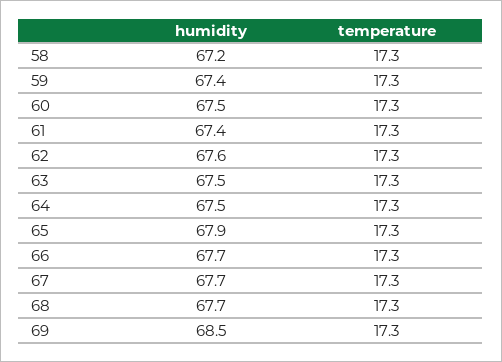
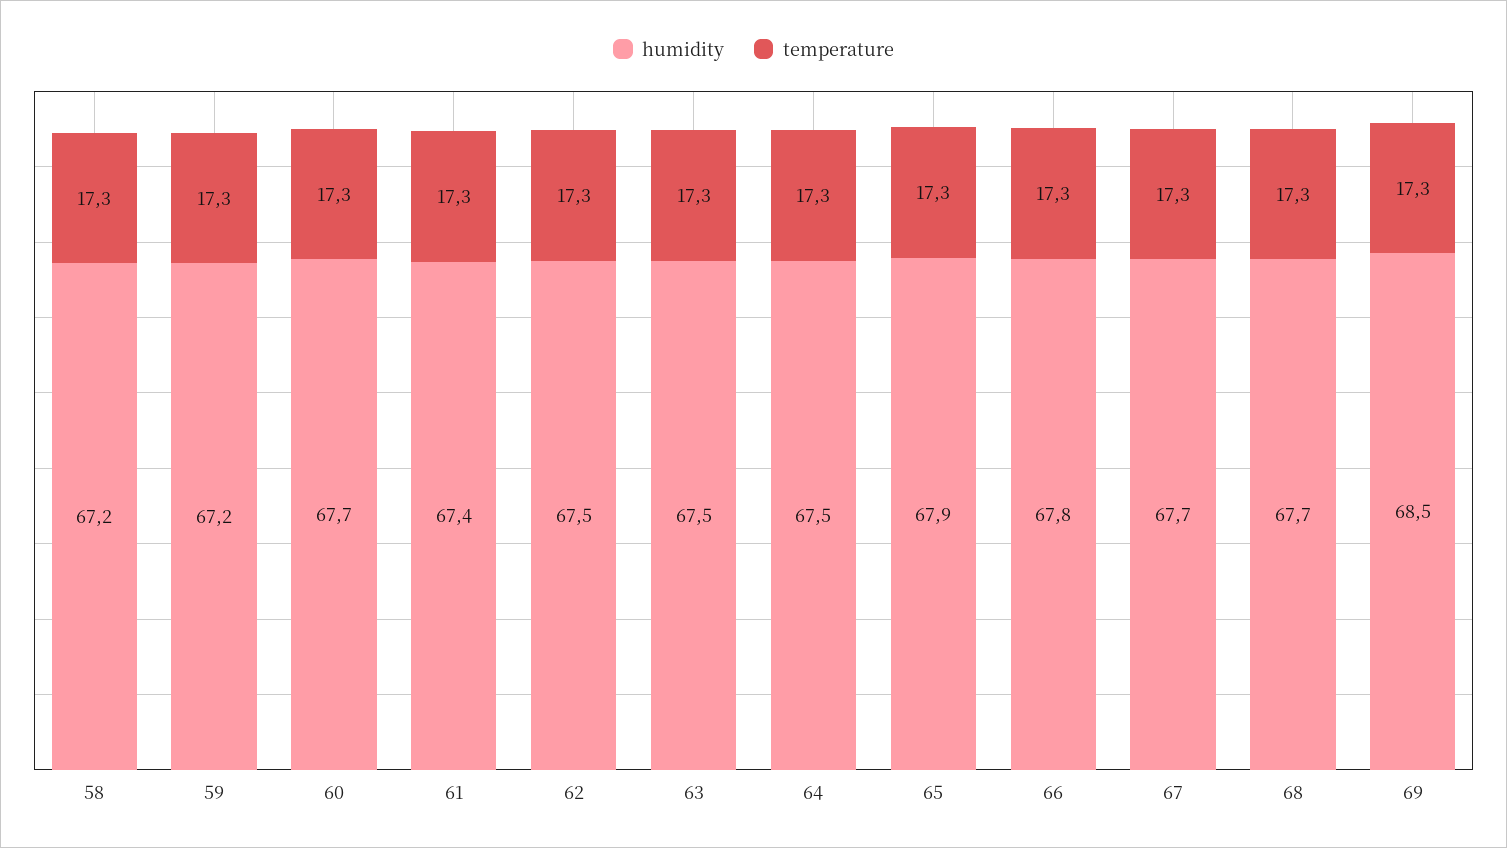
humidity, 59: 67.4 -> 67.2
humidity, 60: 67.5 -> 67.7
humidity, 62: 67.6 -> 67.5
humidity, 66: 67.7 -> 67.8

